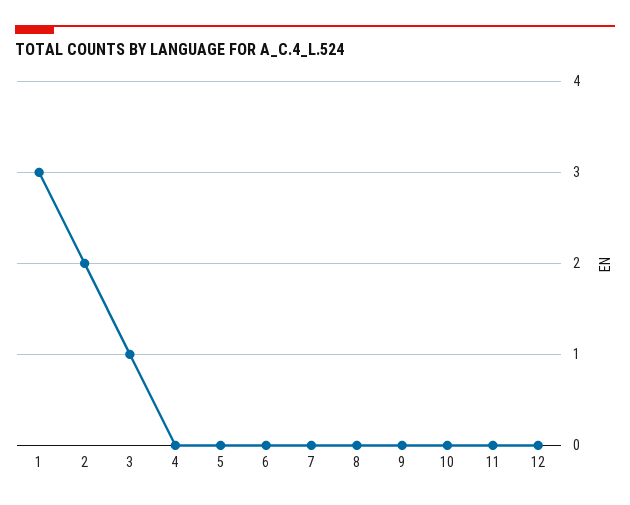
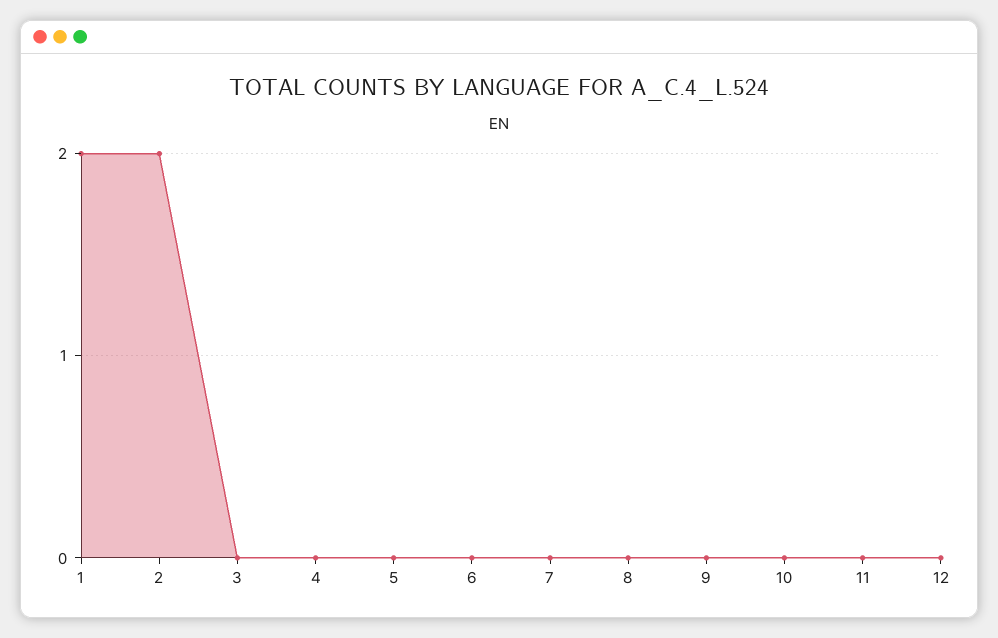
1: 3 -> 2
3: 1 -> 0

